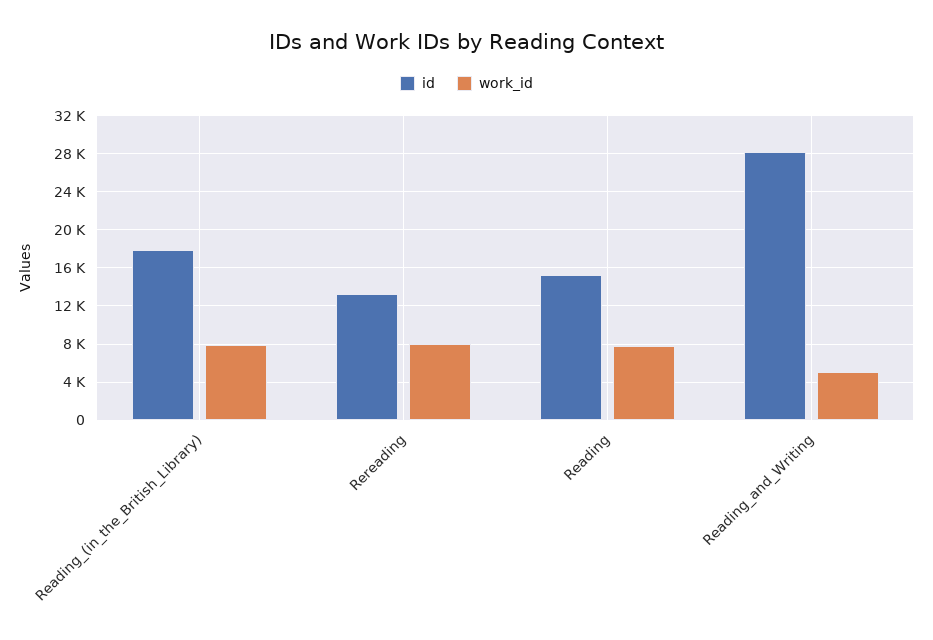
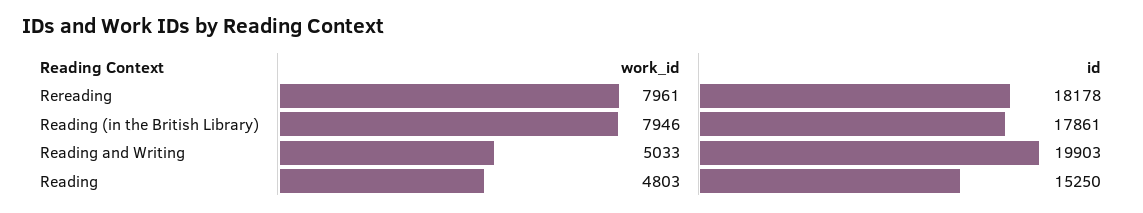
id, Rereading: 13000 -> 18178
work_id, Reading: 8000 -> 4803
id, Reading_and_Writing: 28000 -> 19903

